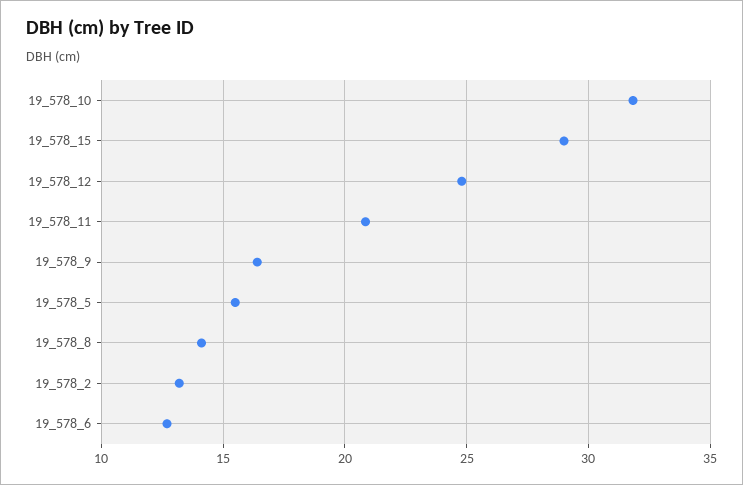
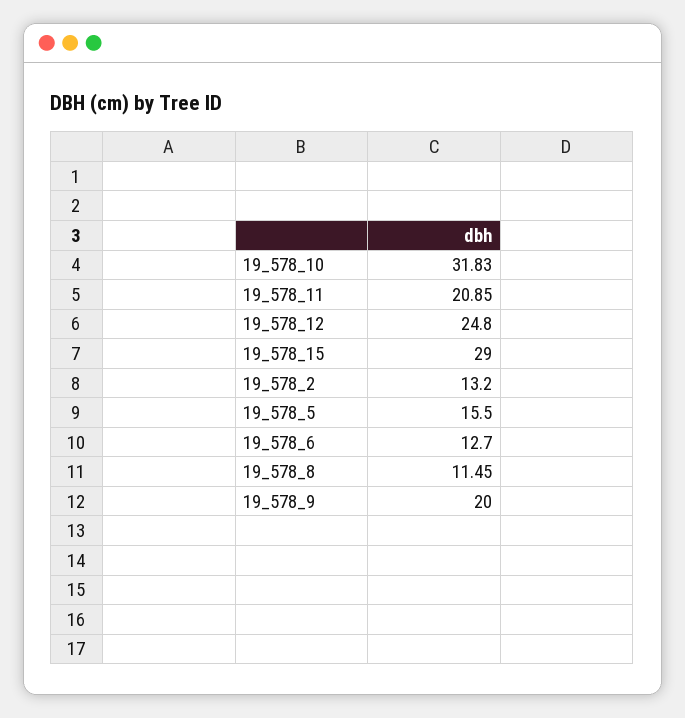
19_578_9: 16.5 -> 20
19_578_8: 14 -> 11.45

